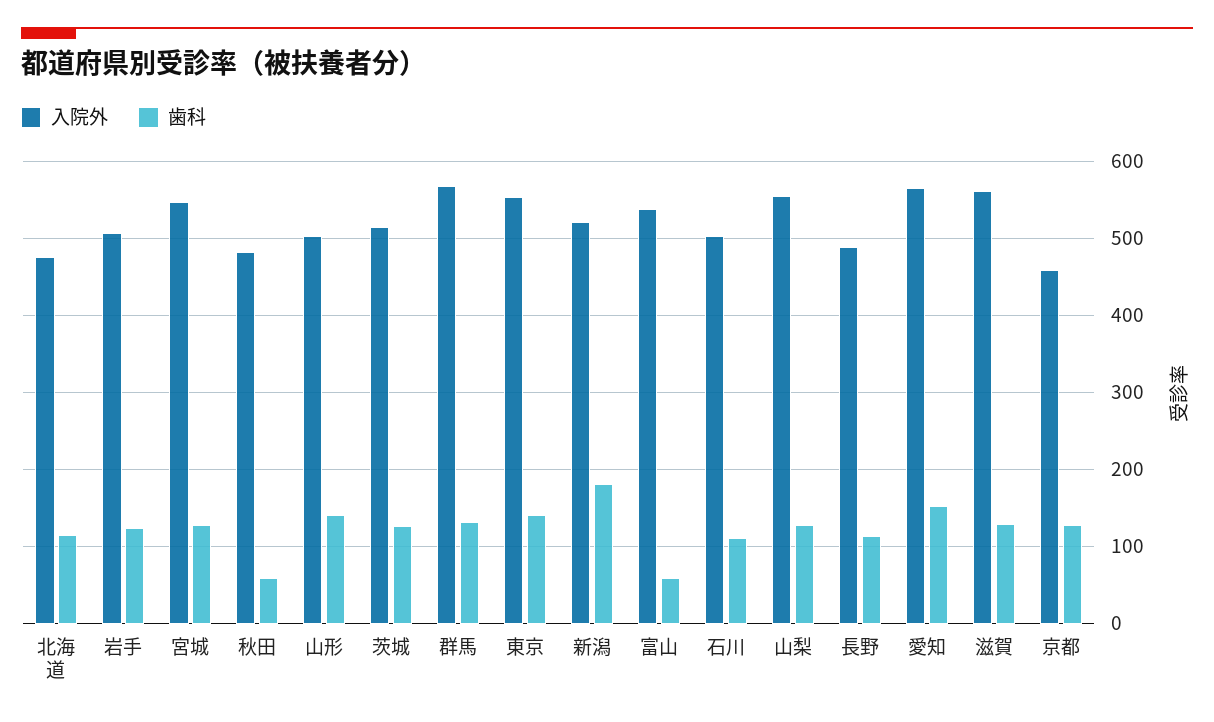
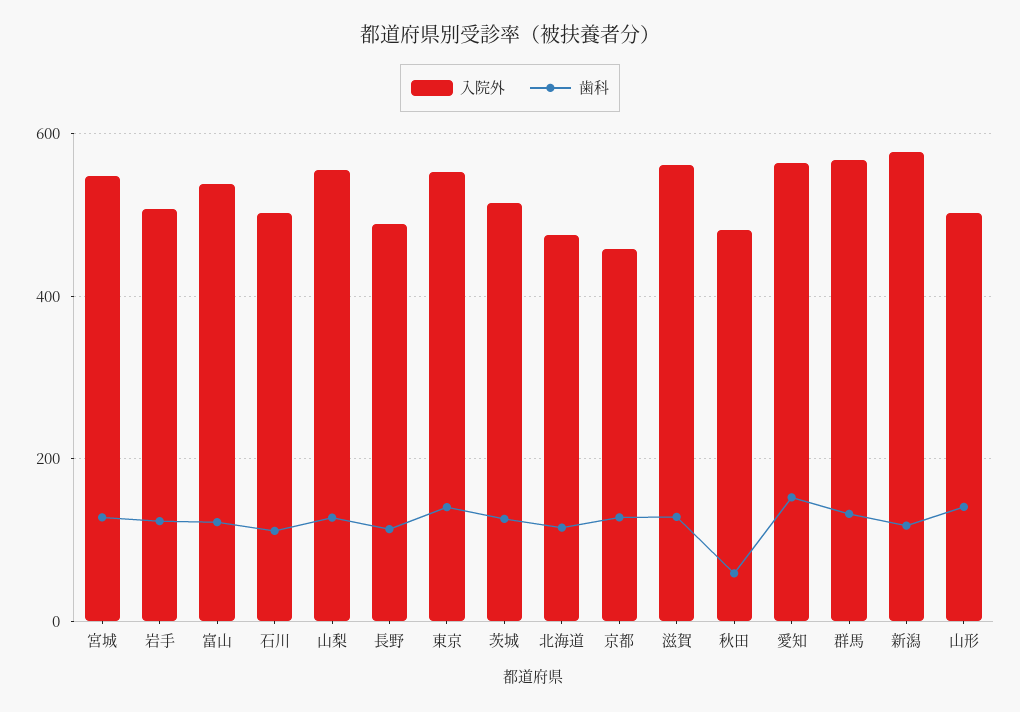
入院外, 新潟: 520 -> 580
歯科, 新潟: 180 -> 120
歯科, 富山: 60 -> 120

